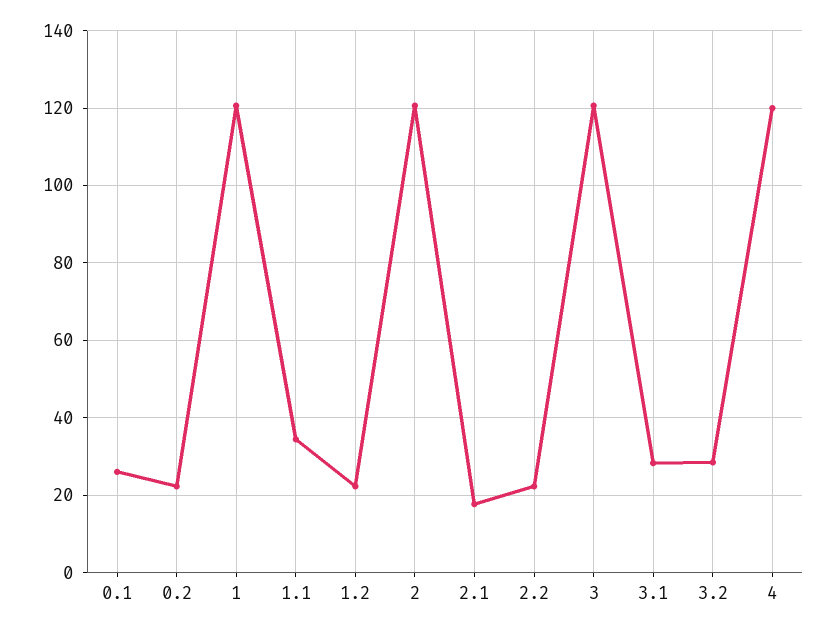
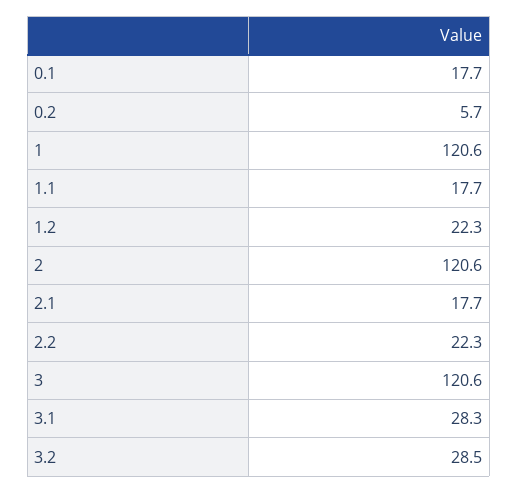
0.1: 26 -> 17.7
0.2: 22 -> 5.7
1.1: 34 -> 17.7
4: 120 -> none

